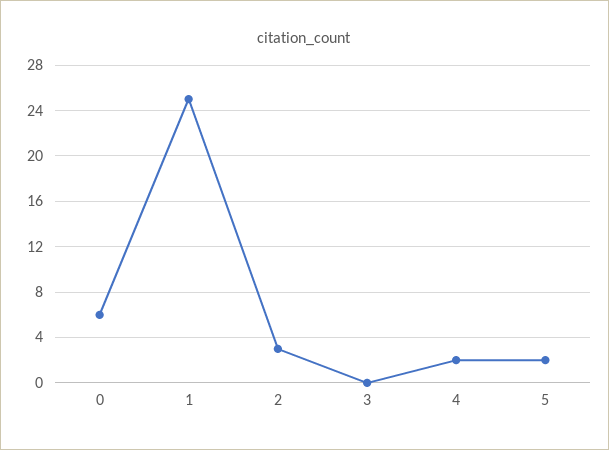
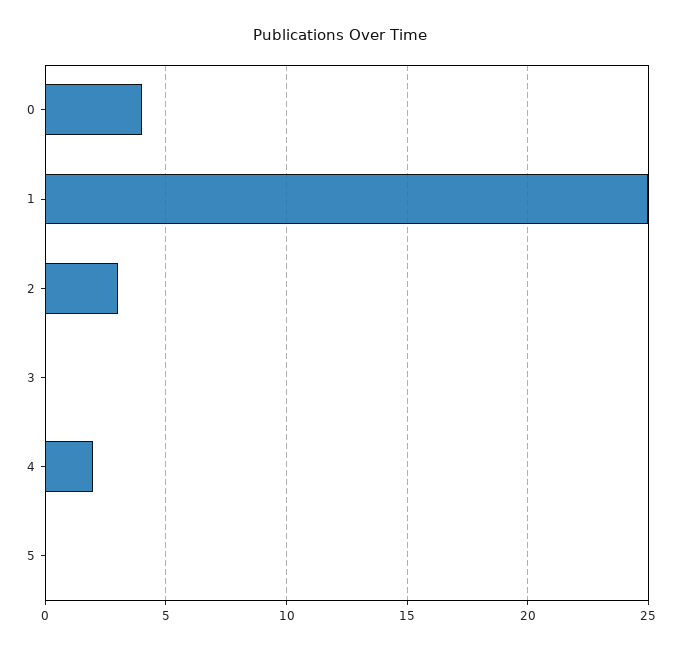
0: 6 -> 4
5: 2 -> 0

